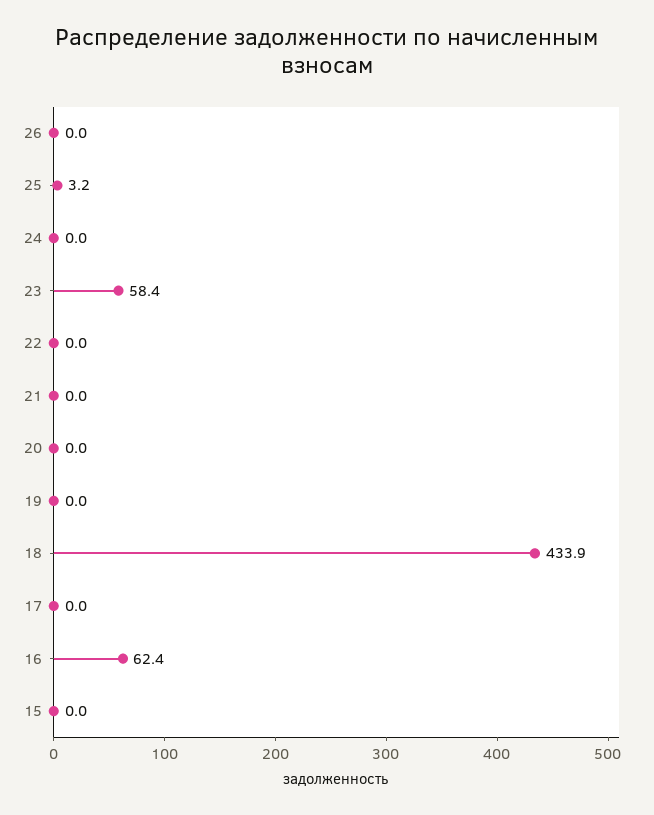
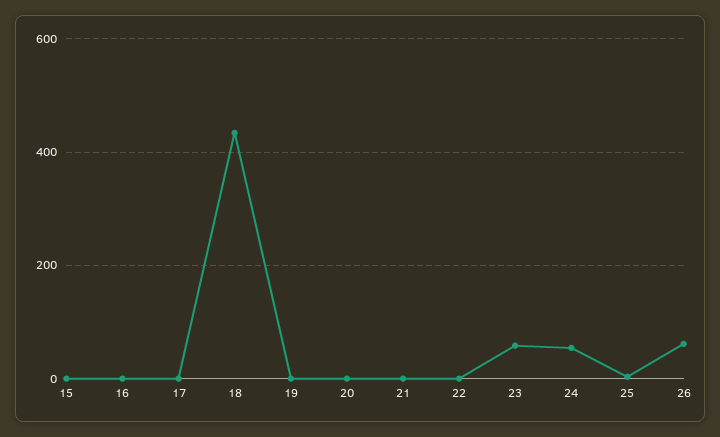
26: 0 -> 60
24: 0 -> 60
16: 62.4 -> 0

